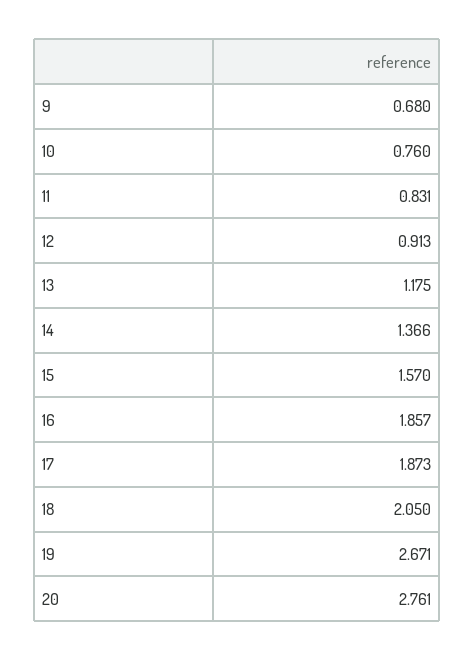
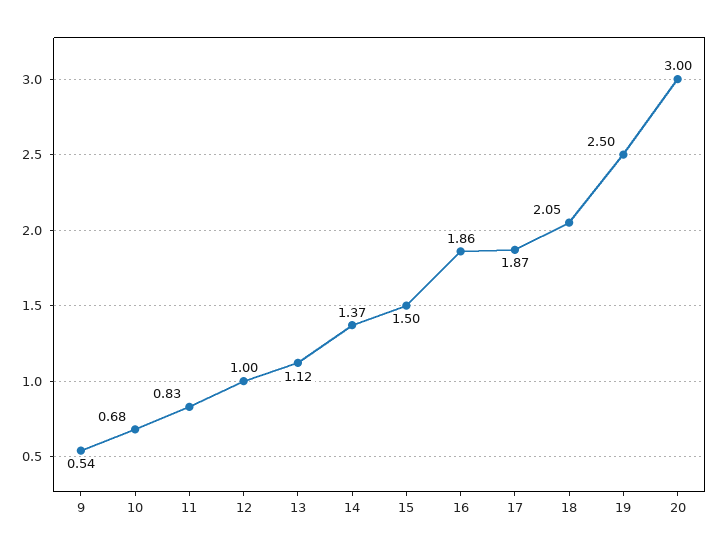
9: 0.68 -> 0.54
10: 0.76 -> 0.68
12: 0.913 -> 1
13: 1.175 -> 1.12
15: 1.57 -> 1.5
19: 2.671 -> 2.5
20: 2.761 -> 3

